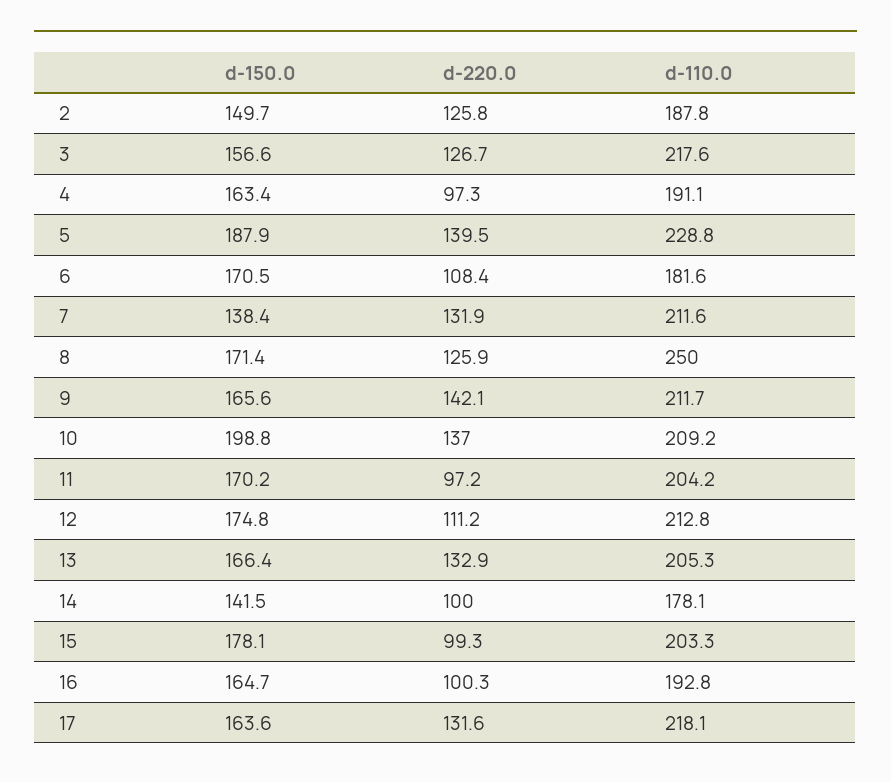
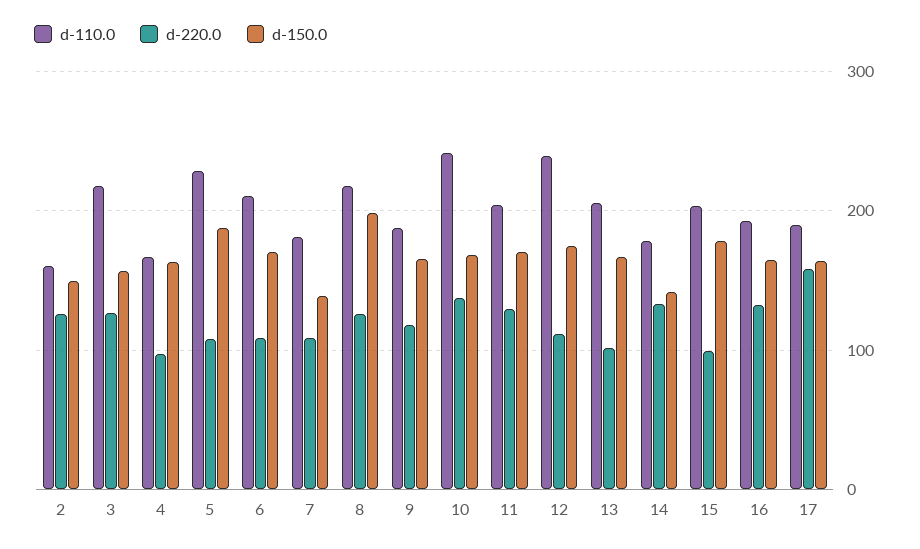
d-110.0, 2: 187.8 -> 160
d-110.0, 4: 191.1 -> 170
d-220.0, 5: 139.5 -> 110
d-110.0, 6: 181.6 -> 210
d-220.0, 7: 131.9 -> 110
d-110.0, 7: 211.6 -> 180
d-150.0, 8: 171.4 -> 200
d-110.0, 8: 250 -> 220
d-220.0, 9: 142.1 -> 120
d-110.0, 9: 211.7 -> 190
d-150.0, 10: 198.8 -> 170
d-110.0, 10: 209.2 -> 240
d-220.0, 11: 97.2 -> 130
d-110.0, 12: 212.8 -> 240
d-220.0, 13: 132.9 -> 100
d-220.0, 14: 100 -> 130
d-220.0, 16: 100.3 -> 130
d-220.0, 17: 131.6 -> 160
d-110.0, 17: 218.1 -> 190

